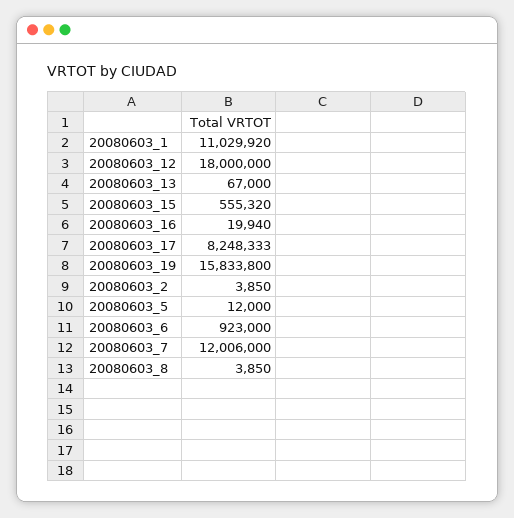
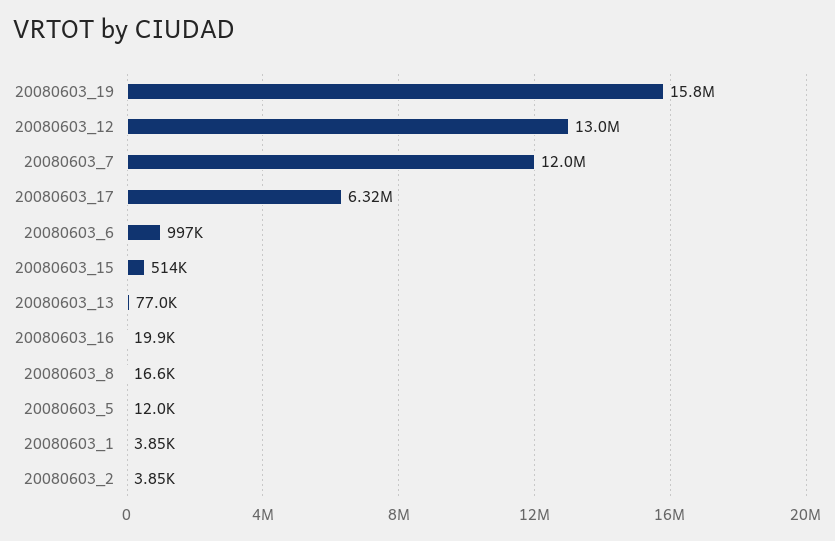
20080603_1: 11029920 -> 3850
20080603_12: 18000000 -> 13000000
20080603_13: 67000 -> 77000
20080603_15: 555320 -> 514000
20080603_17: 8248333 -> 6320000
20080603_6: 923000 -> 997000
20080603_8: 3850 -> 16600

